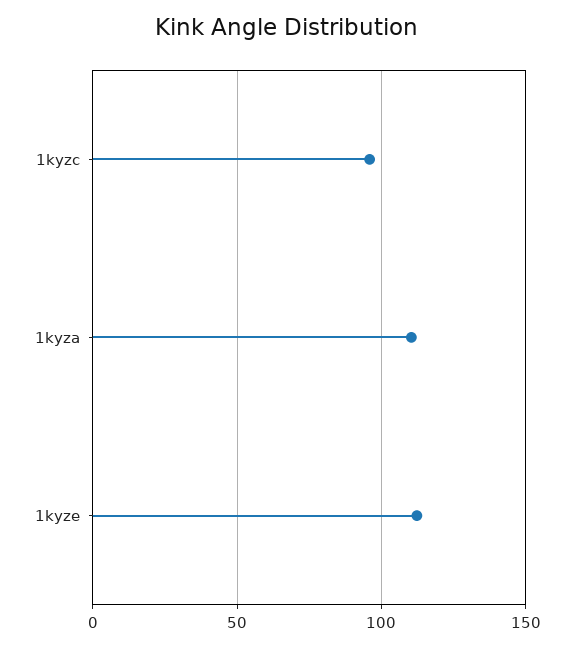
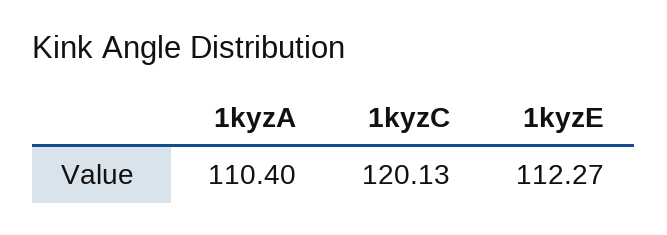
1kyzc: 95 -> 120.13

